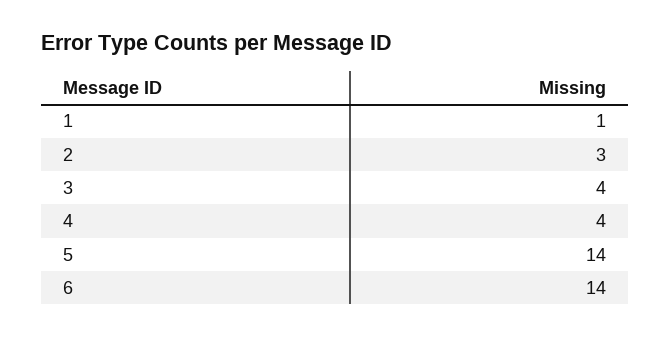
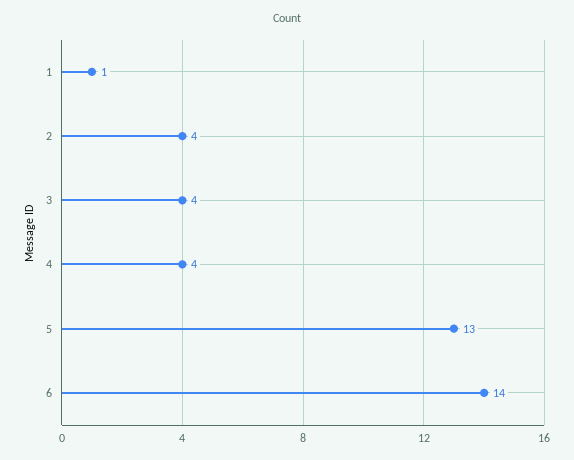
2: 3 -> 4
5: 14 -> 13

